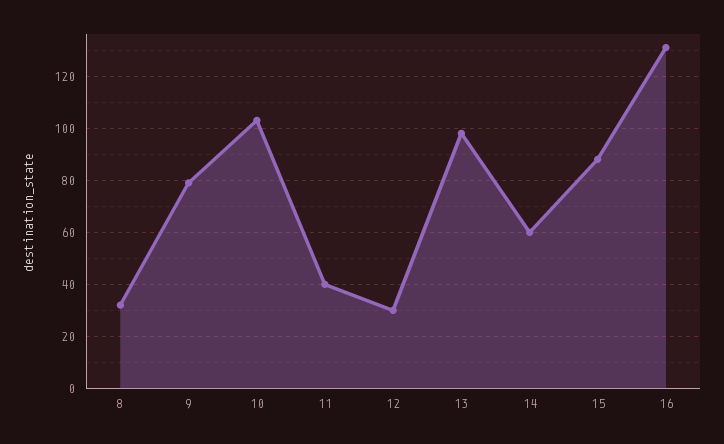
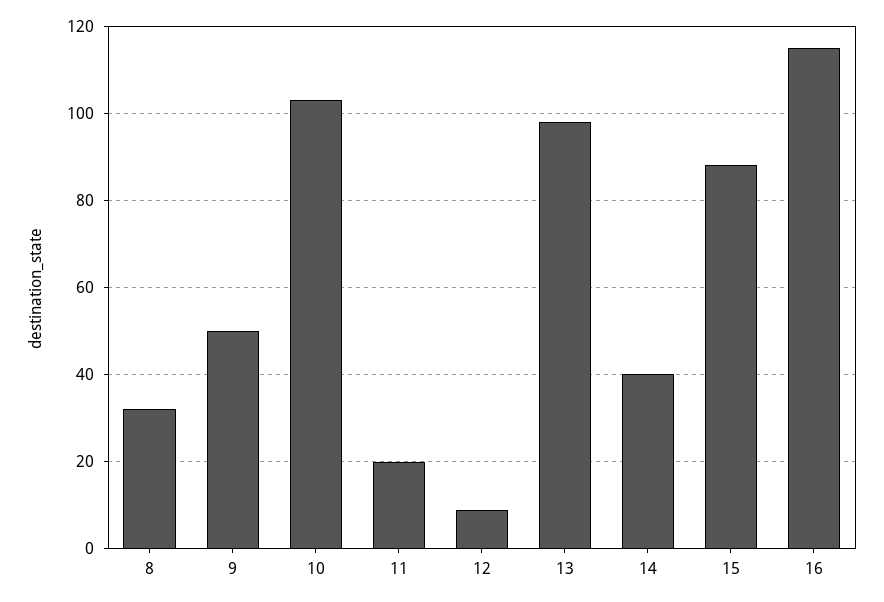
9: 80 -> 50
11: 40 -> 20
12: 30 -> 10
14: 60 -> 40
16: 130 -> 115

